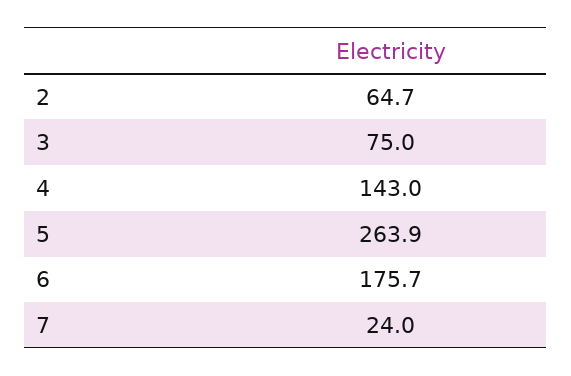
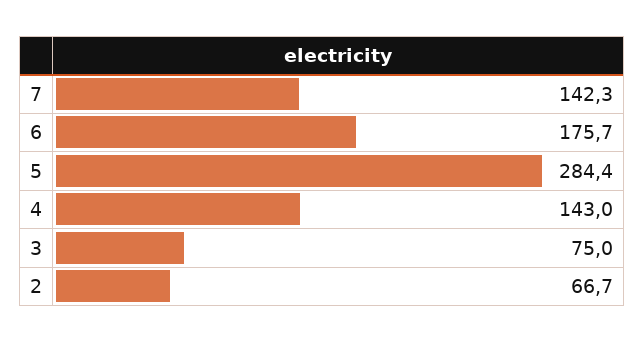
2: 64.7 -> 66.7
5: 263.9 -> 284.4
7: 24 -> 142.3

